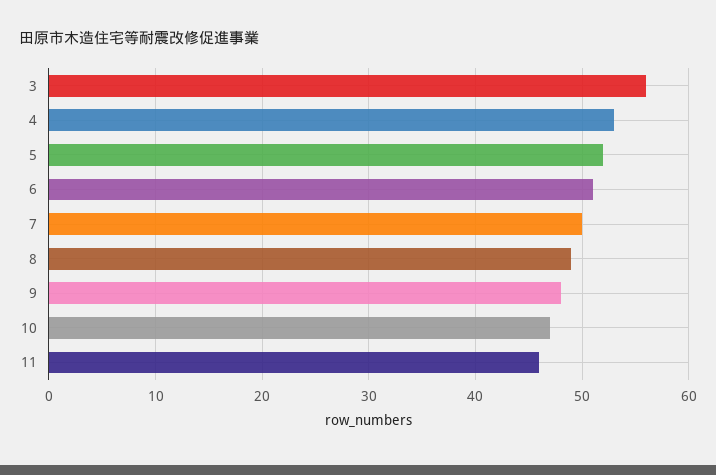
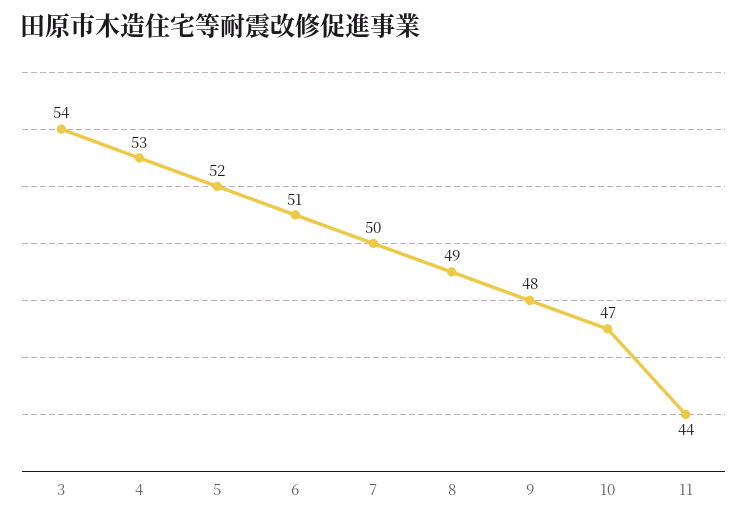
3: 56 -> 54
11: 46 -> 44

